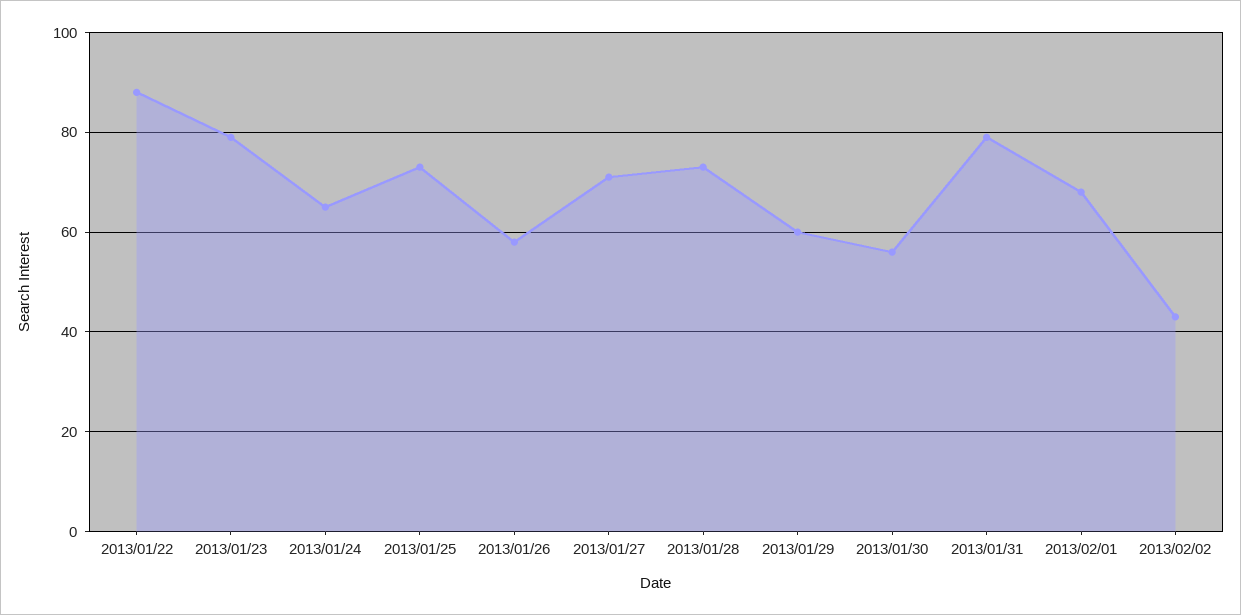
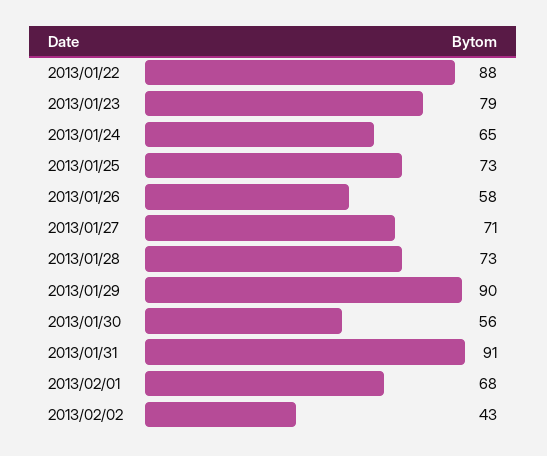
2013/01/29: 60 -> 90
2013/01/31: 80 -> 91

